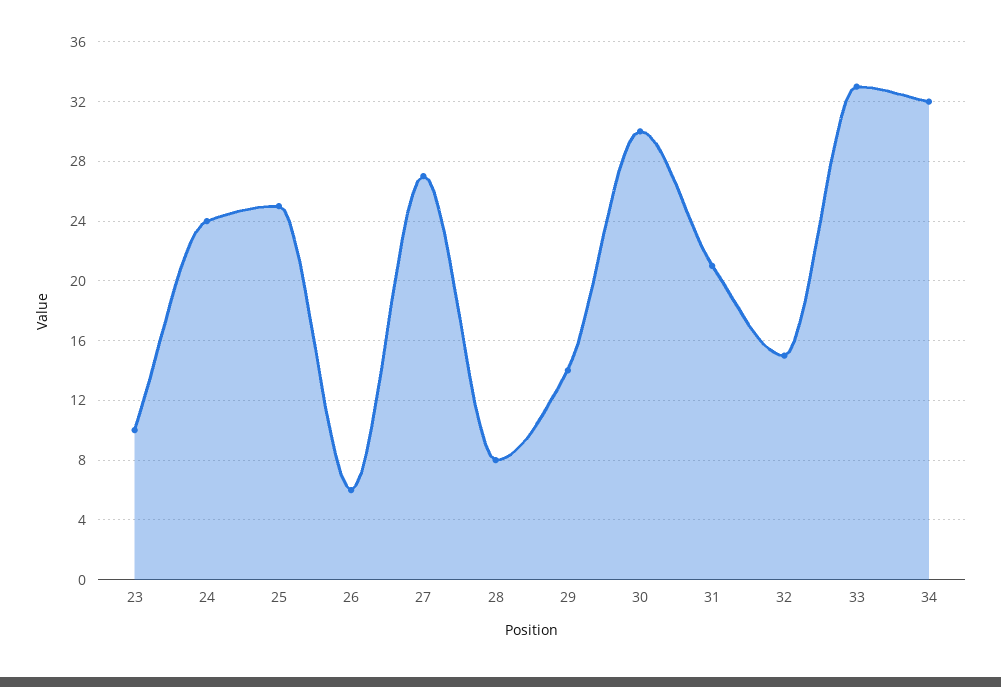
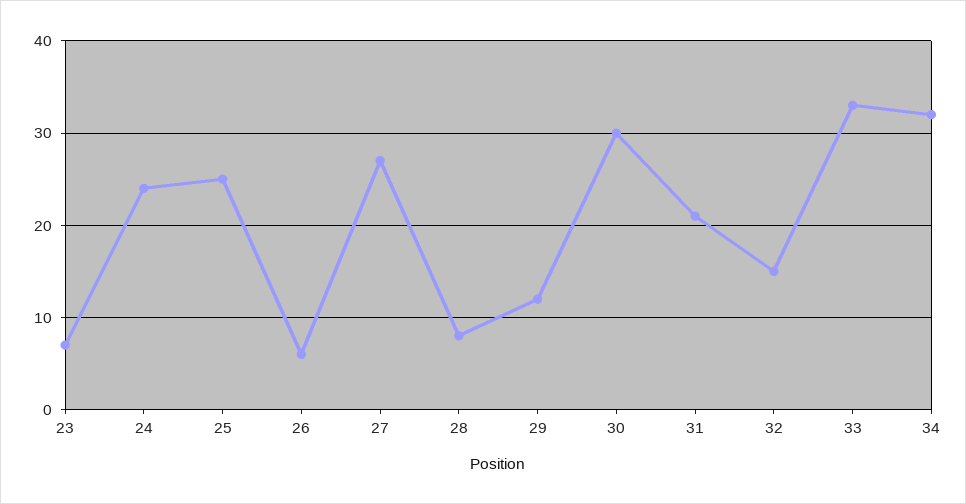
23: 10 -> 7
29: 14 -> 12

